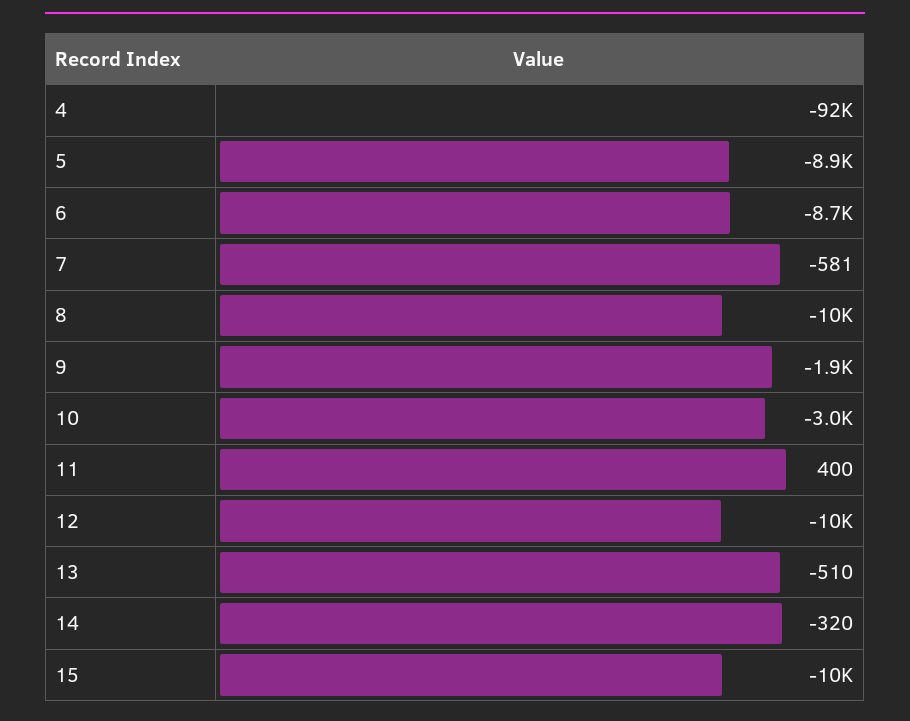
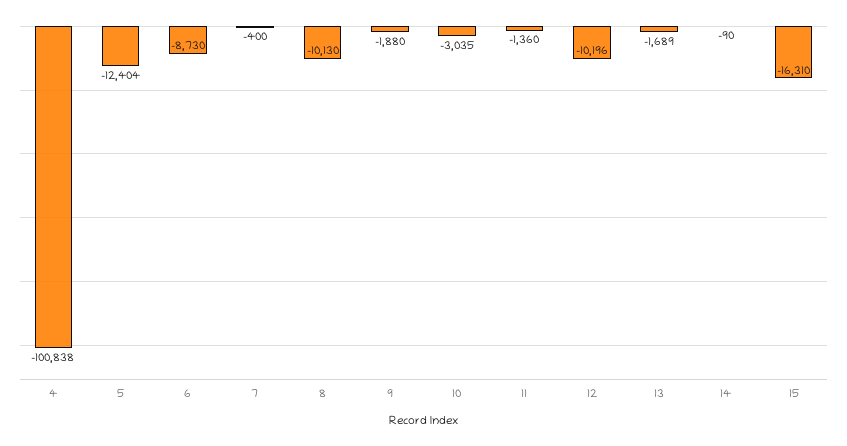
4: -92000 -> -100838
5: -8900 -> -12404
7: -581 -> -400
11: 400 -> -1360
13: -510 -> -1689
14: -320 -> -90
15: -10000 -> -16310

